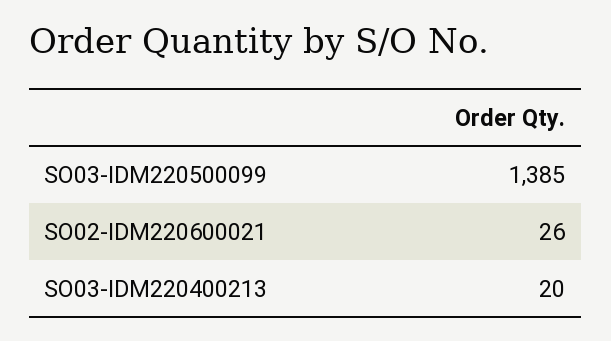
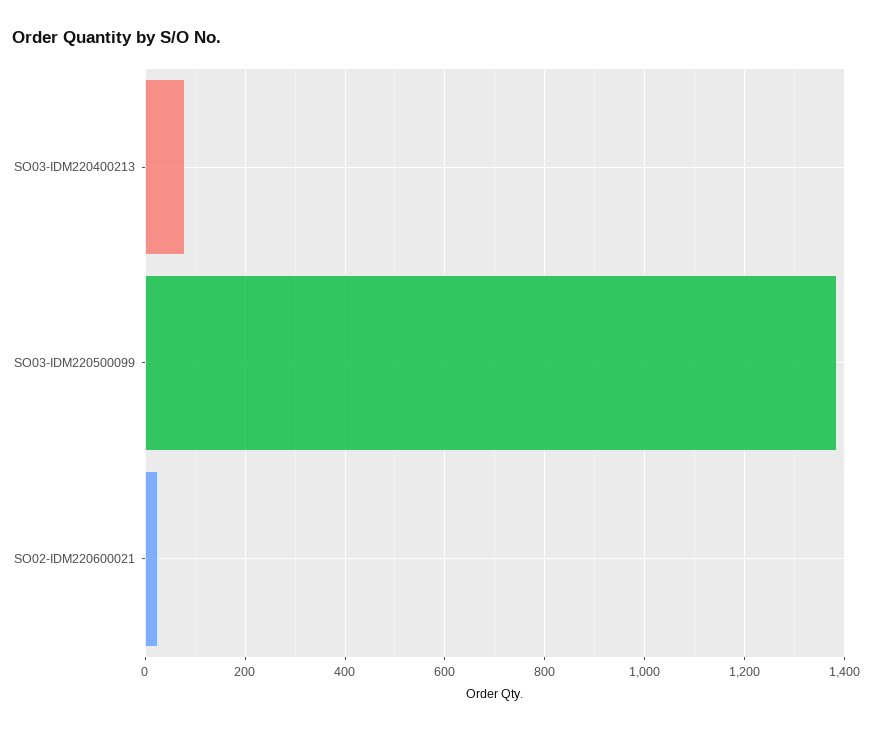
SO03-IDM220400213: 20 -> 80

